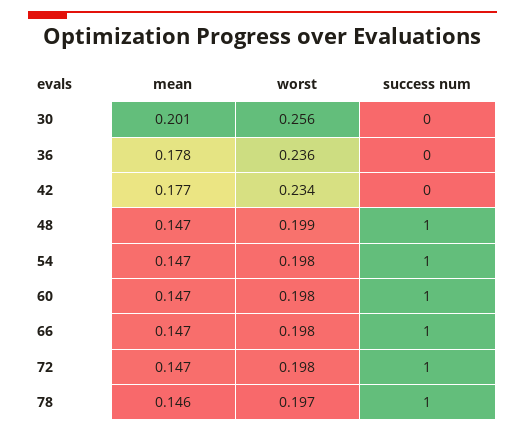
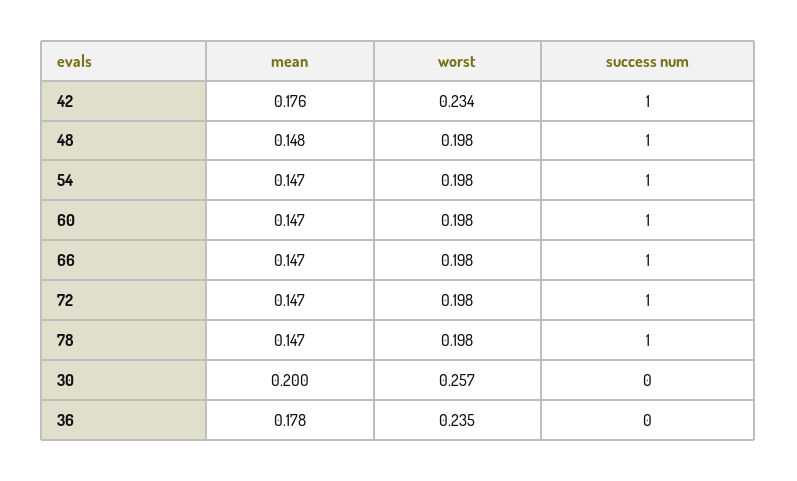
mean, 30: 0.201 -> 0.2
worst, 30: 0.256 -> 0.257
worst, 36: 0.236 -> 0.235
mean, 42: 0.177 -> 0.176
success num, 42: 0 -> 1
mean, 48: 0.147 -> 0.148
worst, 48: 0.199 -> 0.198
mean, 78: 0.146 -> 0.147
worst, 78: 0.197 -> 0.198

